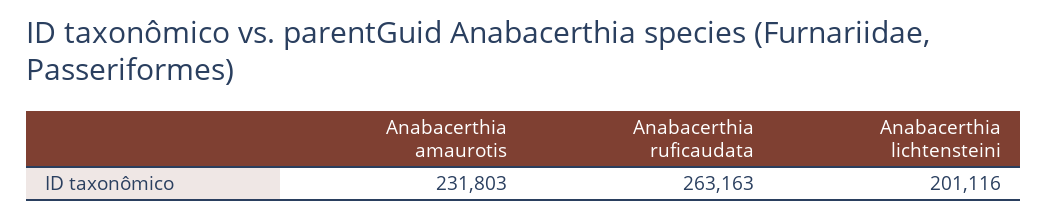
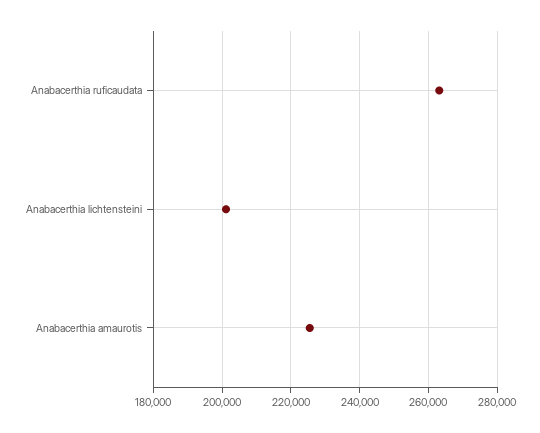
Anabacerthia amaurotis: 231803 -> 226000

